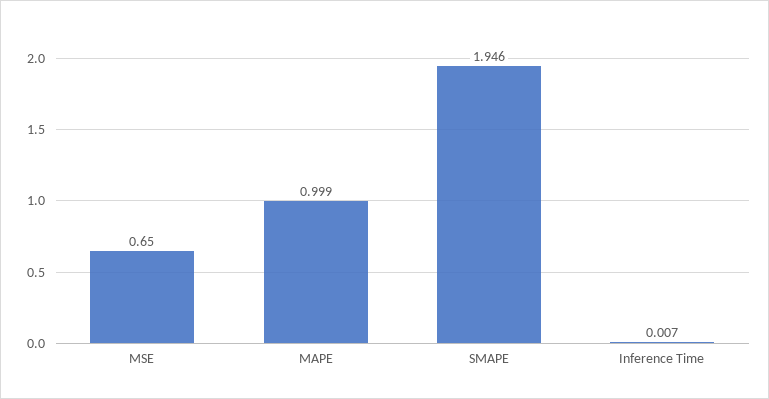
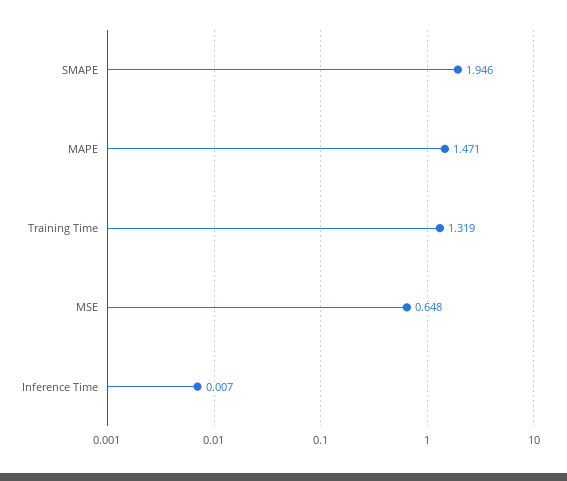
MSE: 0.65 -> 0.648
MAPE: 0.999 -> 1.471
Training Time: none -> 1.319

